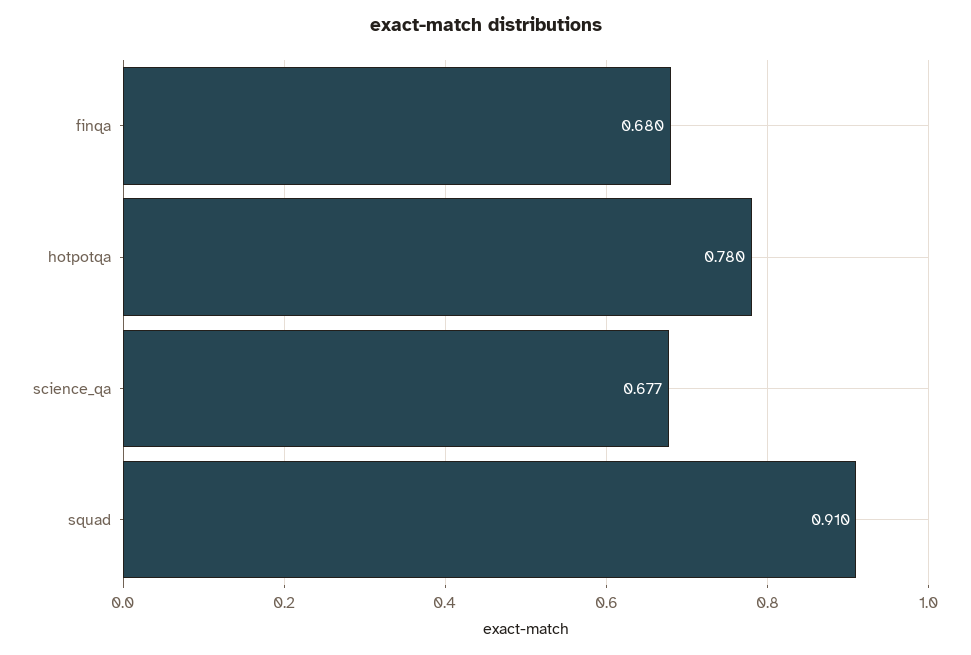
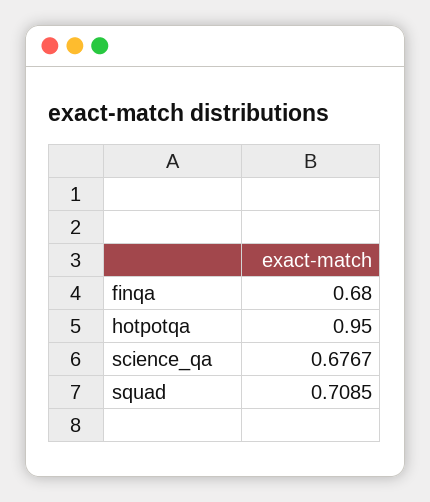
hotpotqa: 0.78 -> 0.95
squad: 0.91 -> 0.7085

